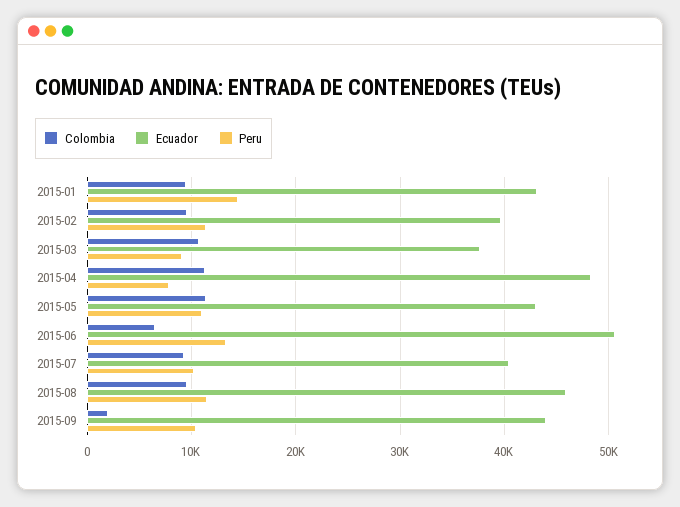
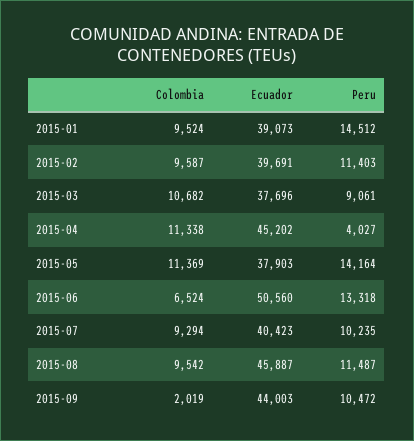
Ecuador, 2015-01: 43000 -> 39073
Ecuador, 2015-04: 48000 -> 45202
Peru, 2015-04: 8000 -> 4027
Ecuador, 2015-05: 43000 -> 37903
Peru, 2015-05: 11000 -> 14164

